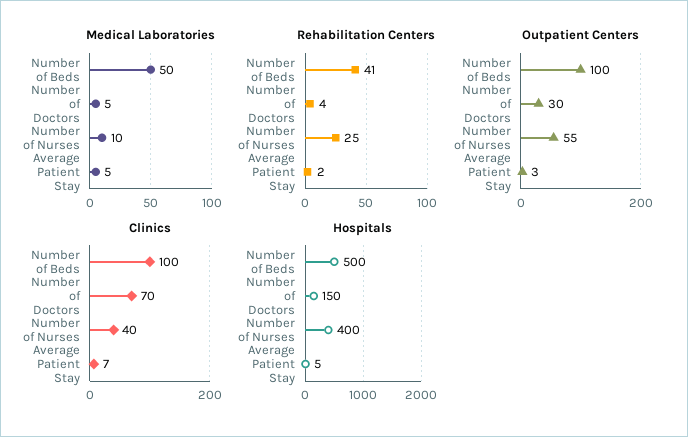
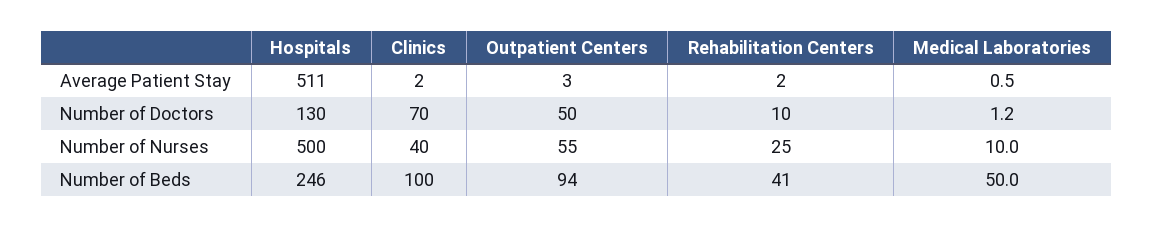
Medical Laboratories, Number of Doctors: 5 -> 1.2
Medical Laboratories, Average Patient Stay: 5 -> 0.5
Rehabilitation Centers, Number of Doctors: 4 -> 10
Outpatient Centers, Number of Beds: 100 -> 94
Outpatient Centers, Number of Doctors: 30 -> 50
Clinics, Average Patient Stay: 7 -> 2
Hospitals, Number of Beds: 500 -> 246
Hospitals, Number of Doctors: 150 -> 130
Hospitals, Number of Nurses: 400 -> 500
Hospitals, Average Patient Stay: 5 -> 511

